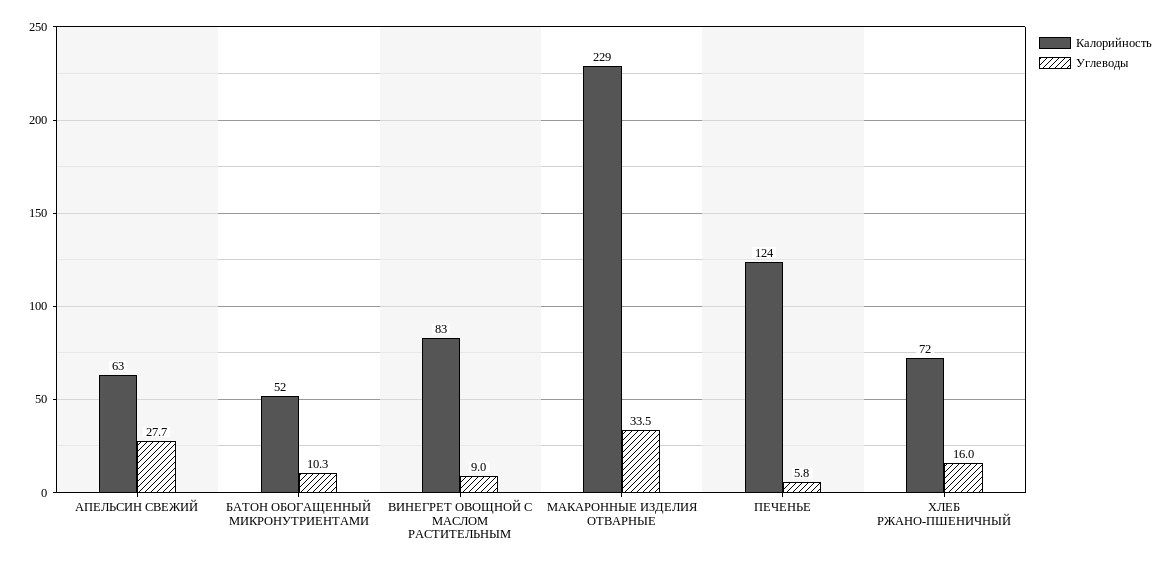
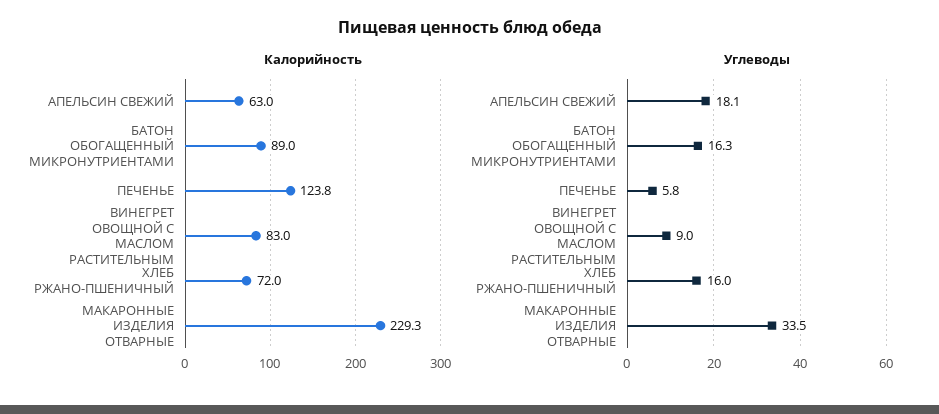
Углеводы, АПЕЛЬСИН СВЕЖИЙ: 27.7 -> 18.1
Калорийность, БАТОН ОБОГАЩЕННЫЙ МИКРОНУТРИЕНТАМИ: 52 -> 89
Углеводы, БАТОН ОБОГАЩЕННЫЙ МИКРОНУТРИЕНТАМИ: 10.3 -> 16.3

